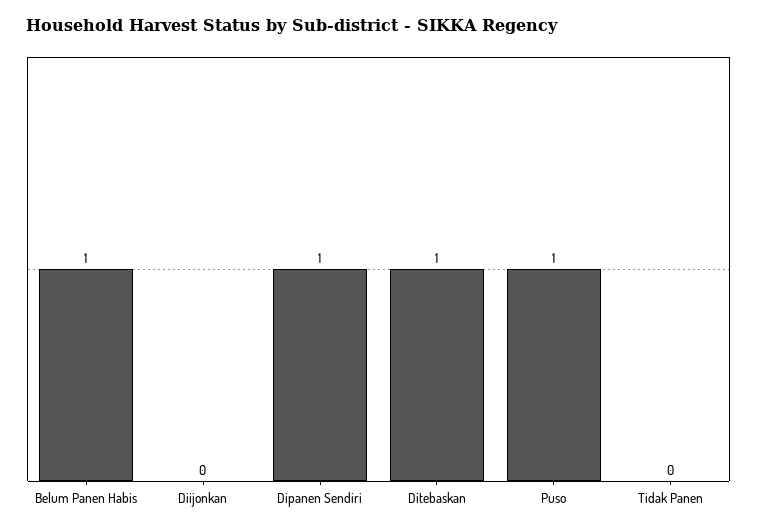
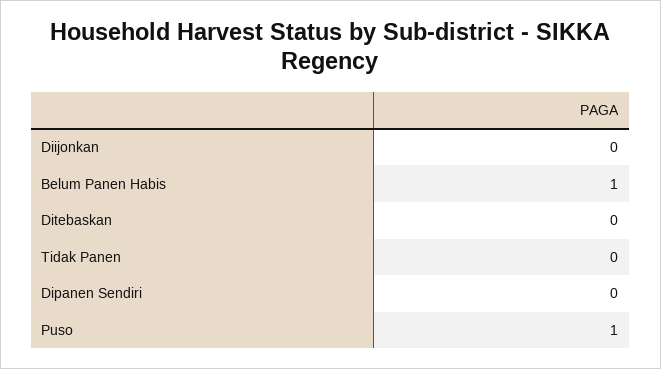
Dipanen Sendiri: 1 -> 0
Ditebaskan: 1 -> 0

